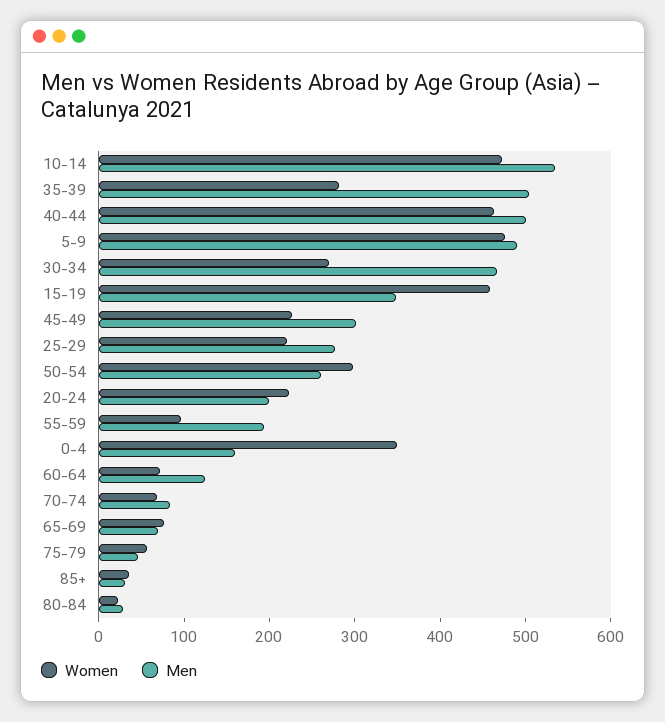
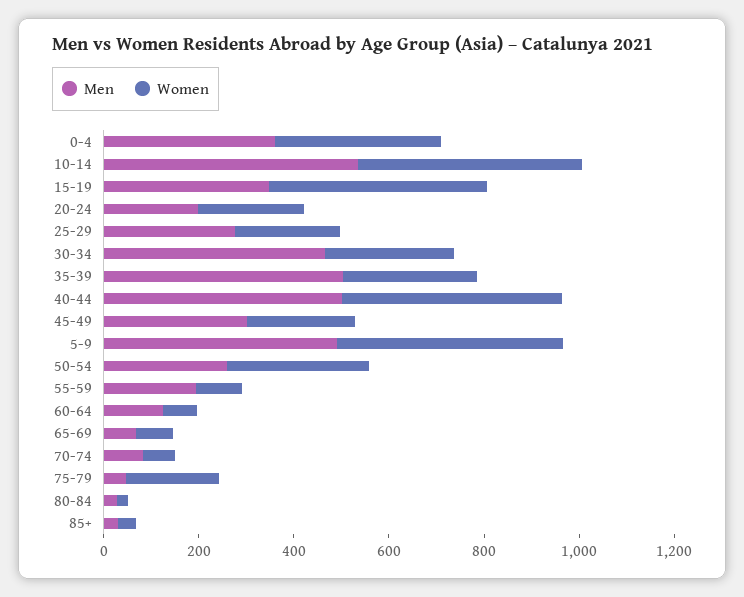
Men, 0-4: 160 -> 350
Women, 75-79: 60 -> 200

